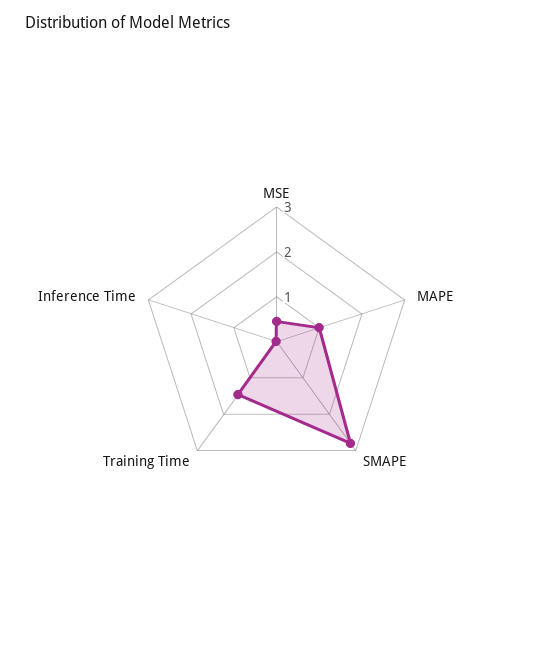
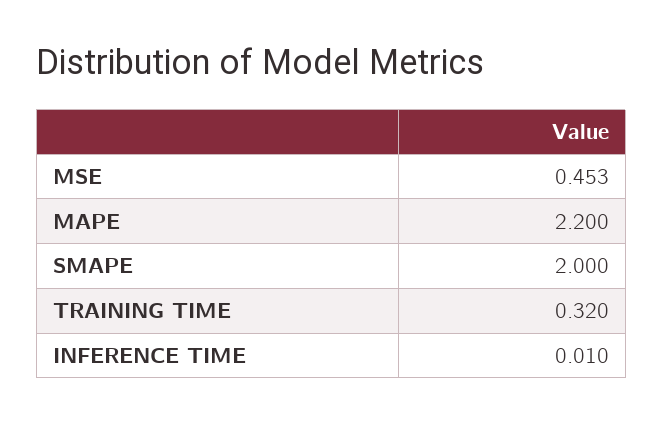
MAPE: 1 -> 2.2
SMAPE: 2.8 -> 2
Training Time: 1.4 -> 0.32

